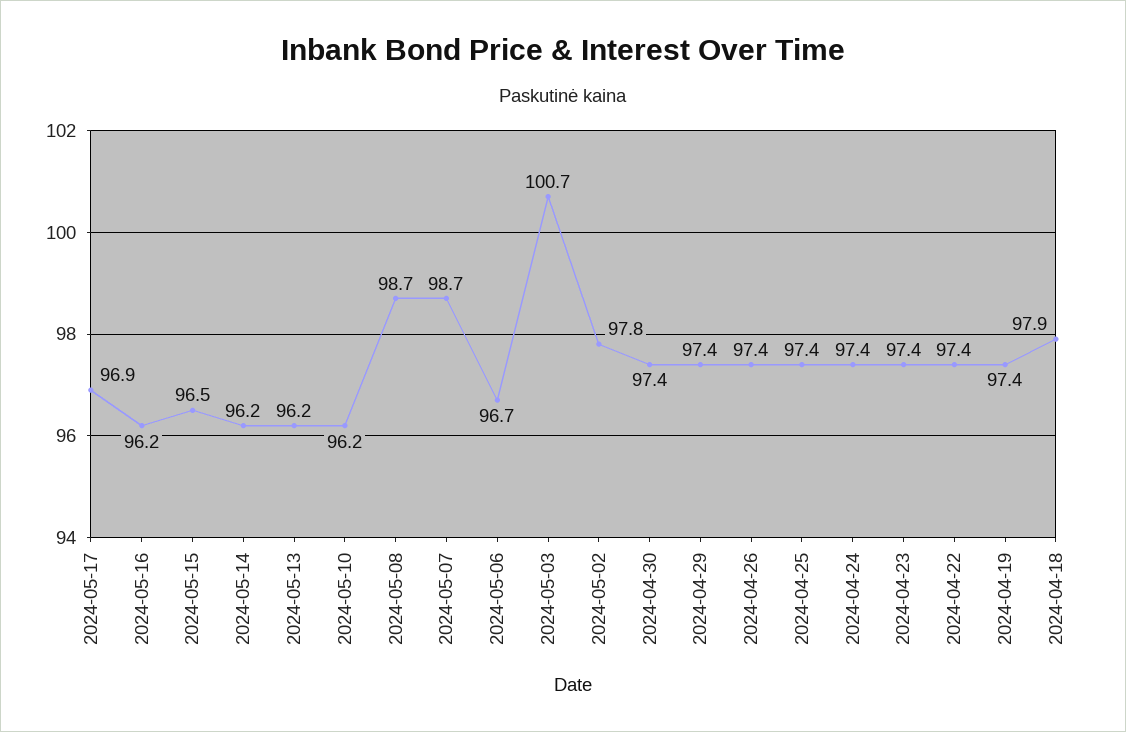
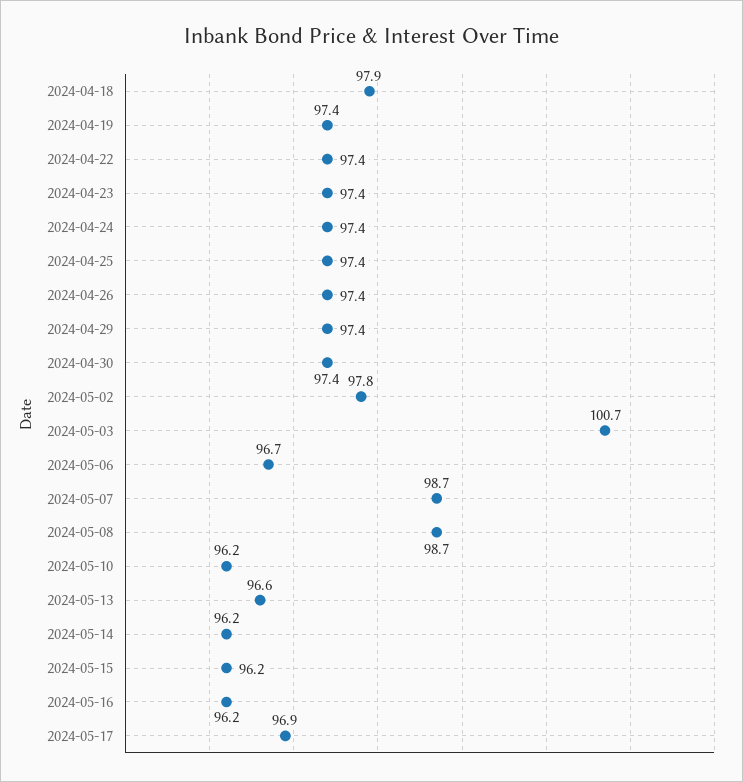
2024-05-15: 96.5 -> 96.2
2024-05-13: 96.2 -> 96.6

